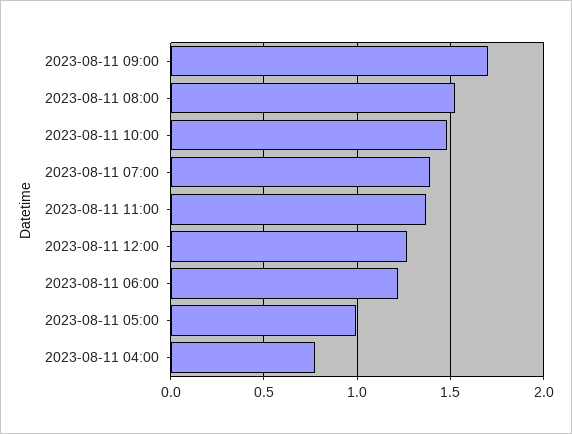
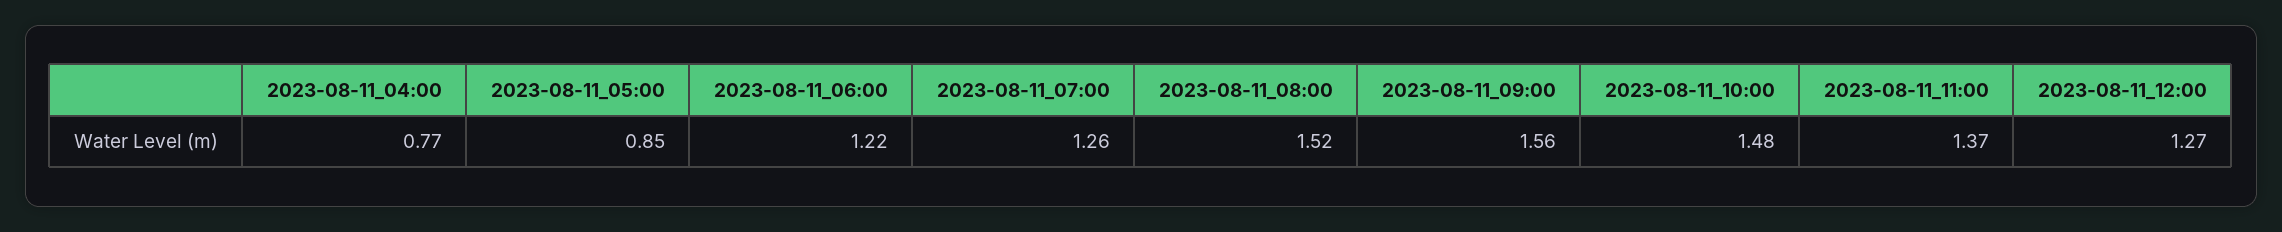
2023-08-11 09:00: 1.7 -> 1.56
2023-08-11 07:00: 1.4 -> 1.26
2023-08-11 05:00: 1 -> 0.85

